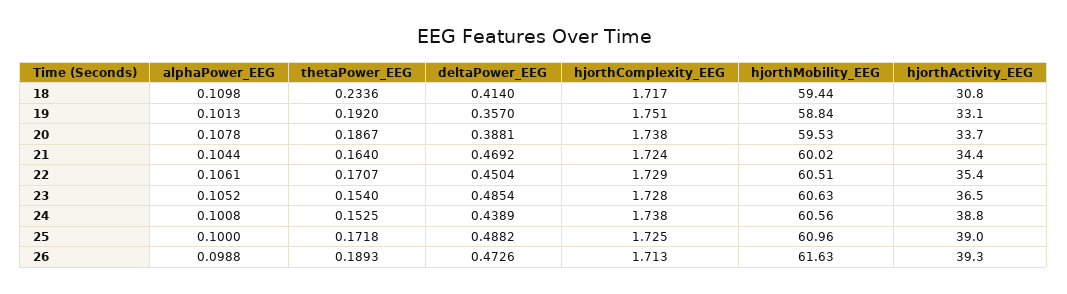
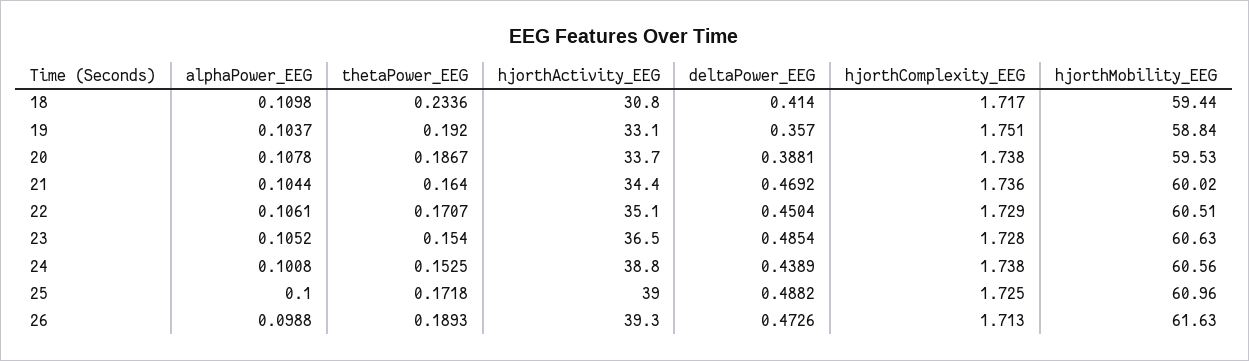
alphaPower_EEG, 19: 0.1013 -> 0.1037
hjorthComplexity_EEG, 21: 1.724 -> 1.736
hjorthActivity_EEG, 22: 35.4 -> 35.1

